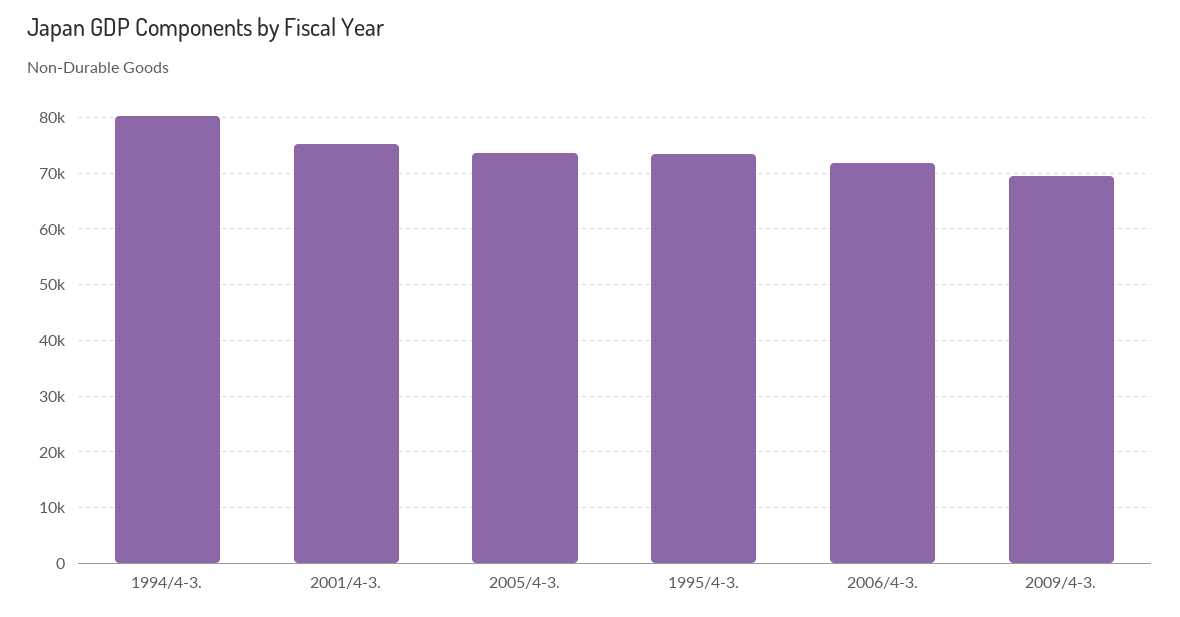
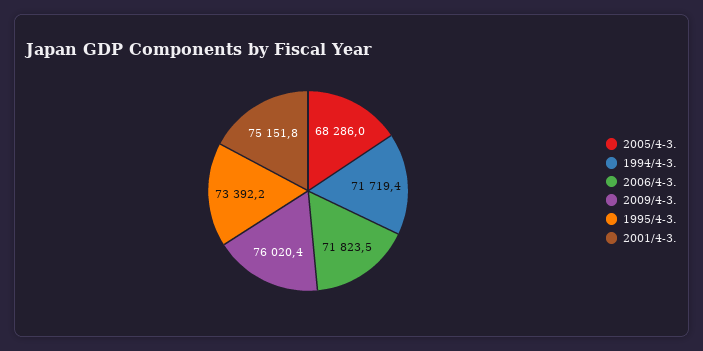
1994/4-3.: 80000 -> 71719.4
2005/4-3.: 74000 -> 68286
2009/4-3.: 70000 -> 76020.4

